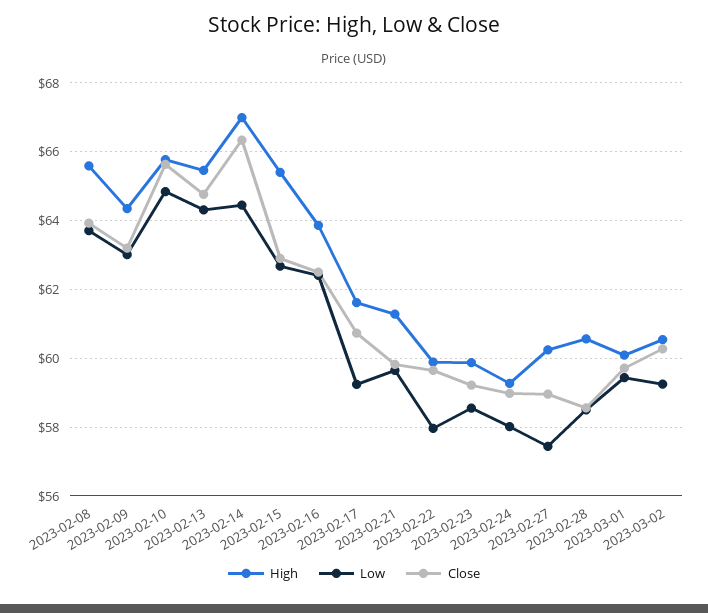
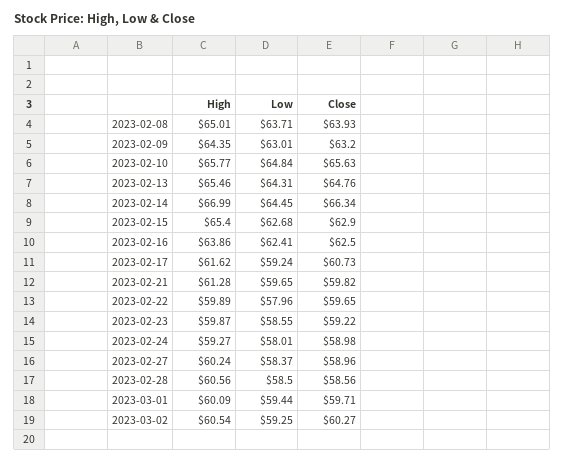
High, 2023-02-08: 65.6 -> 65.01
Low, 2023-02-27: 57.4 -> 58.37

